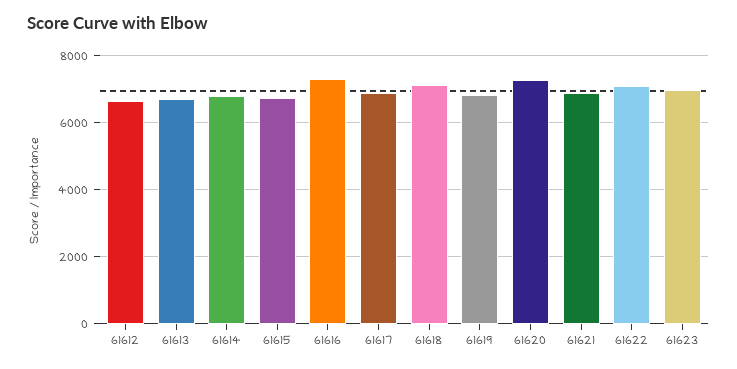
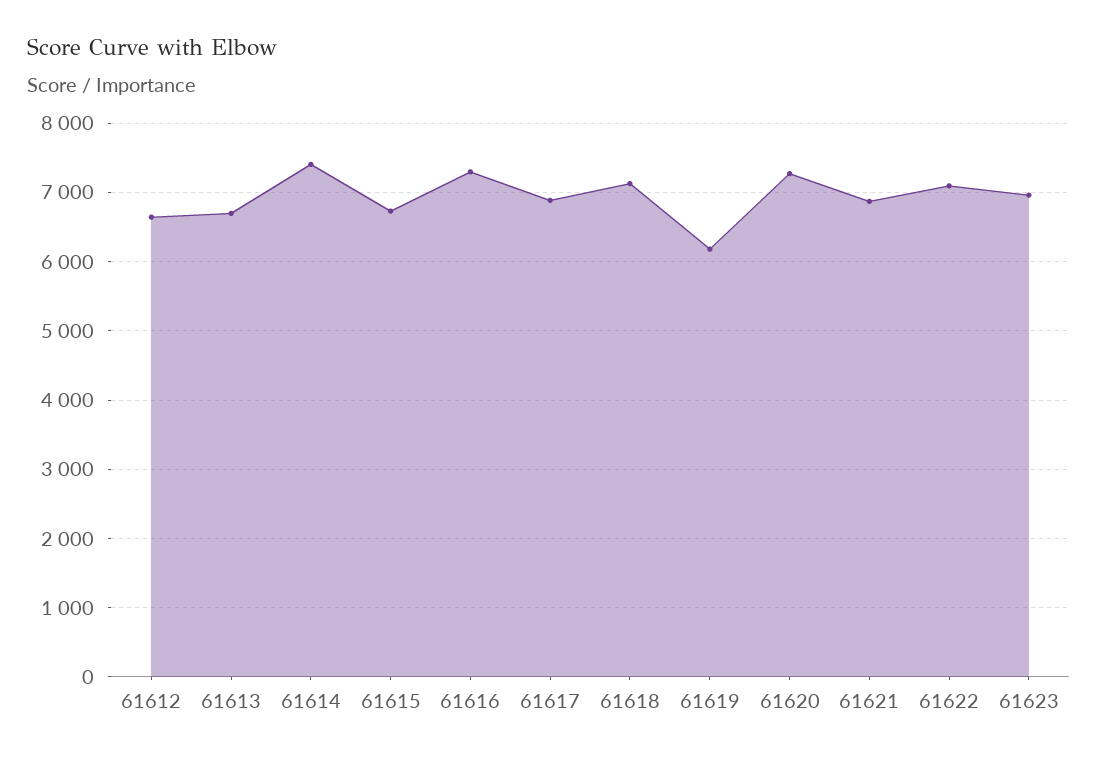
61614: 6800 -> 7400
61619: 6800 -> 6200

